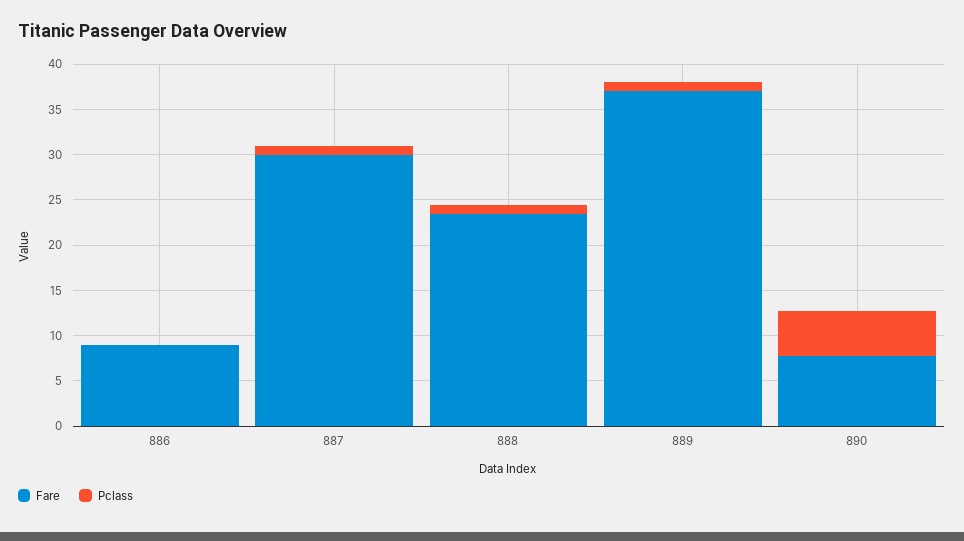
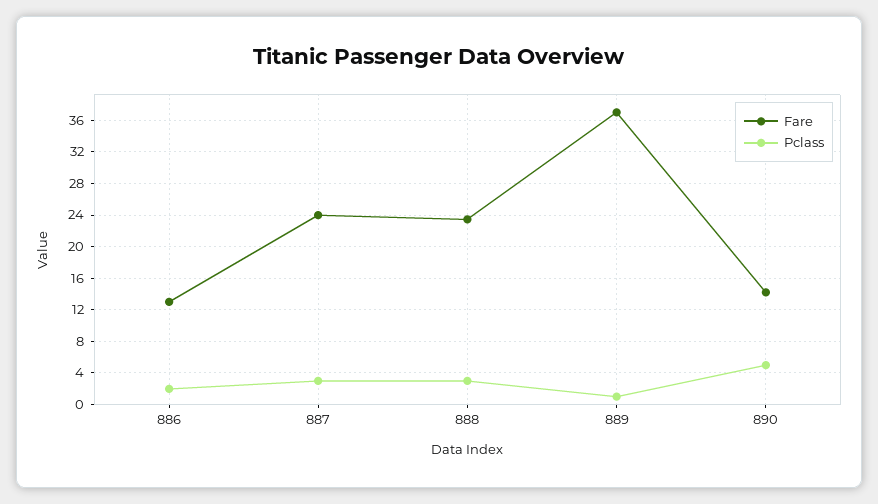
Fare, 886: 9 -> 13
Pclass, 886: 0 -> 2
Fare, 887: 30 -> 24
Pclass, 887: 1 -> 3
Pclass, 888: 1 -> 3
Fare, 890: 8 -> 14

